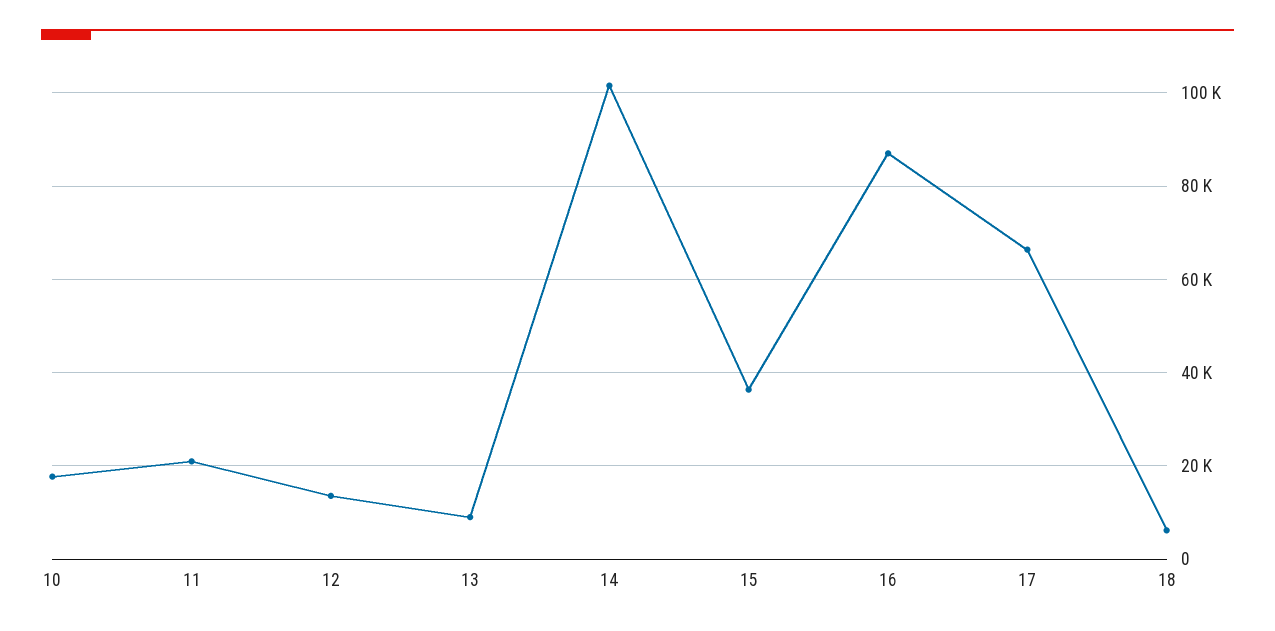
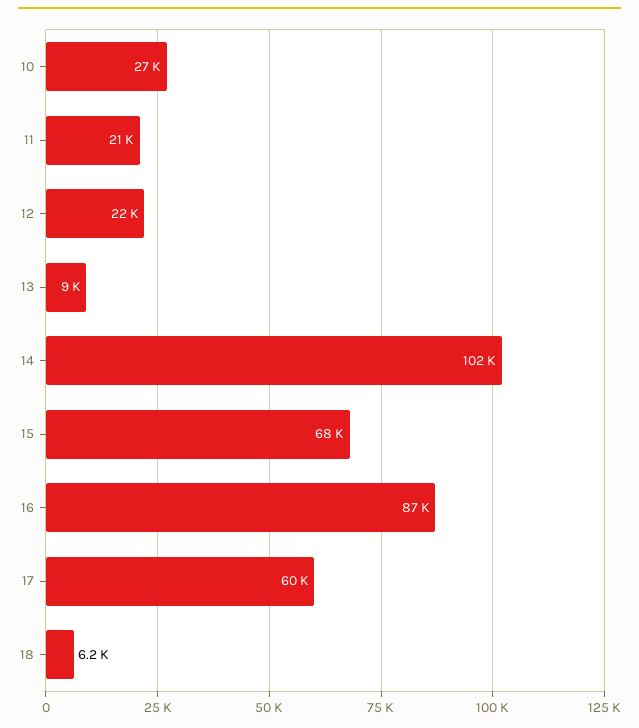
10: 18000 -> 27000
12: 14000 -> 22000
15: 36000 -> 68000
17: 66000 -> 60000

